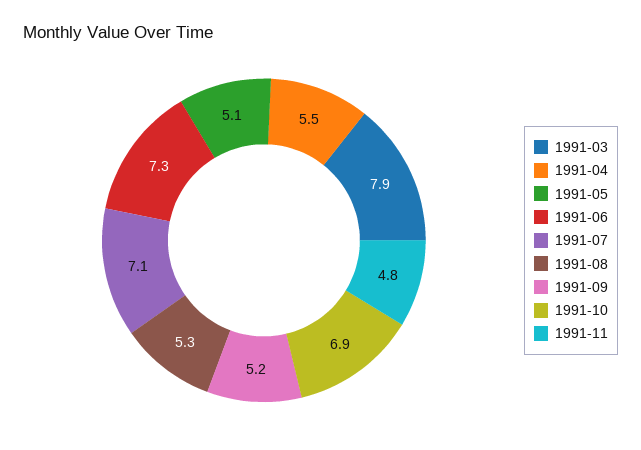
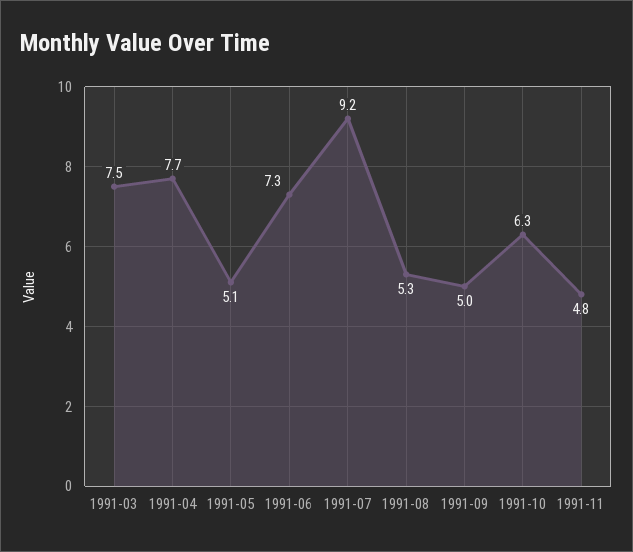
1991-03: 7.9 -> 7.5
1991-04: 5.5 -> 7.7
1991-07: 7.1 -> 9.2
1991-09: 5.2 -> 5
1991-10: 6.9 -> 6.3

